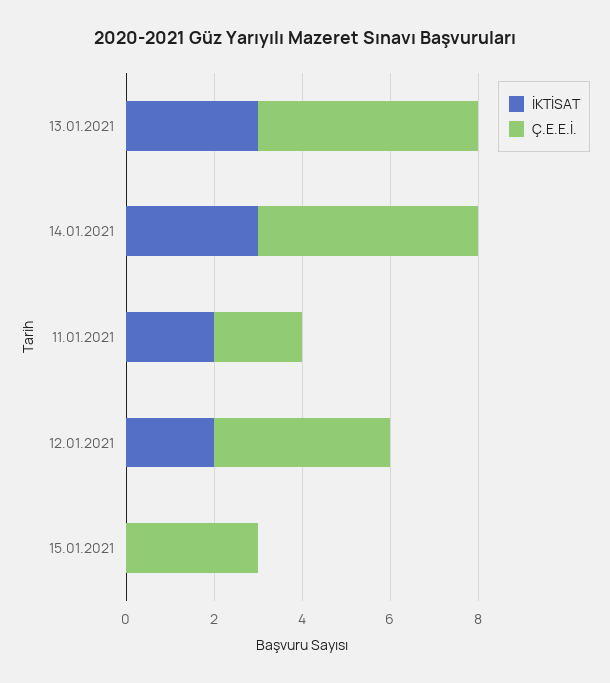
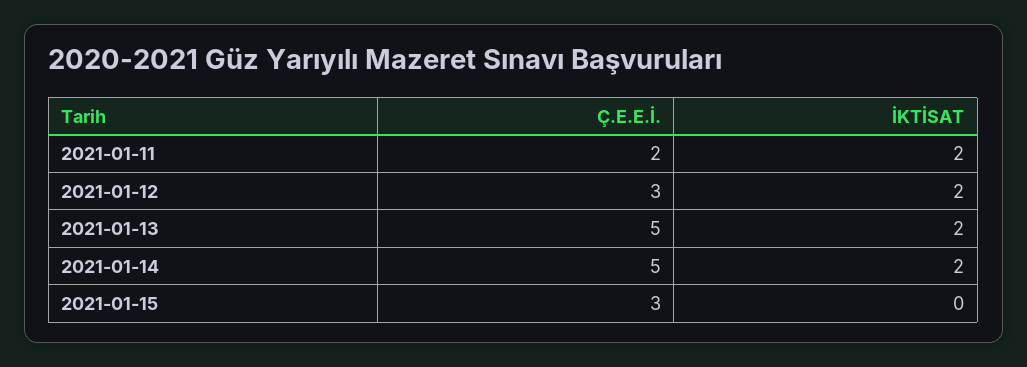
İKTİSAT, 13.01.2021: 3 -> 2
İKTİSAT, 14.01.2021: 3 -> 2
Ç.E.E.İ., 12.01.2021: 4 -> 3

